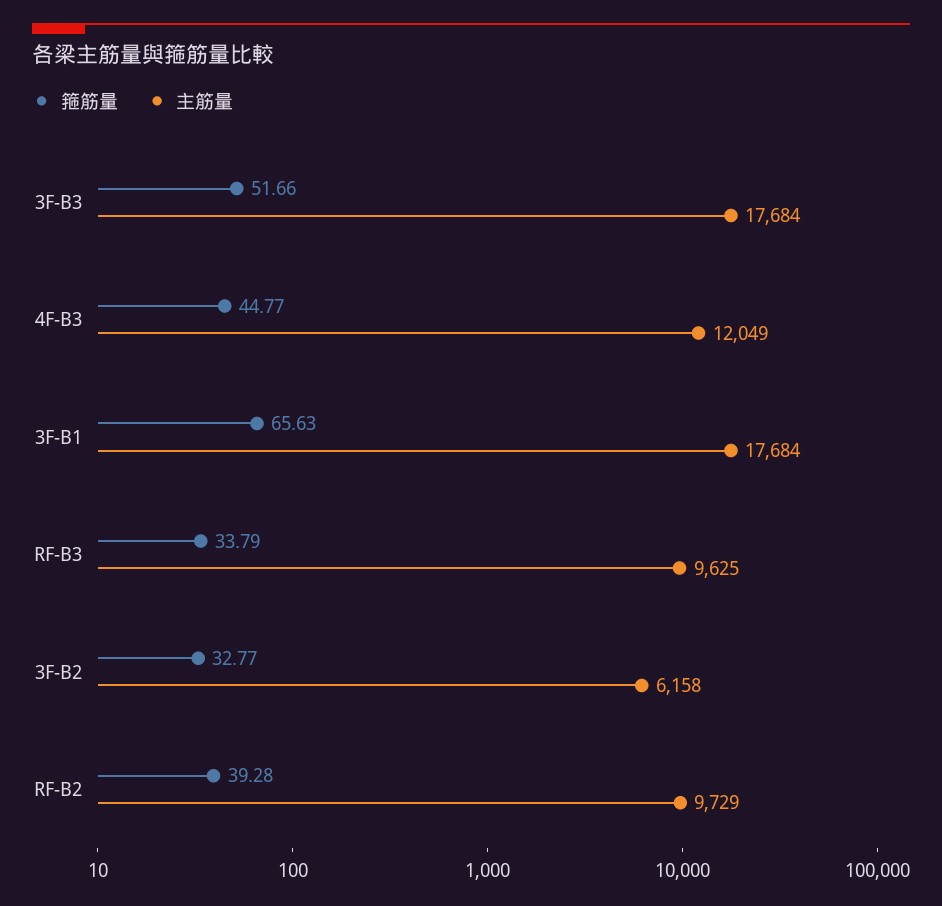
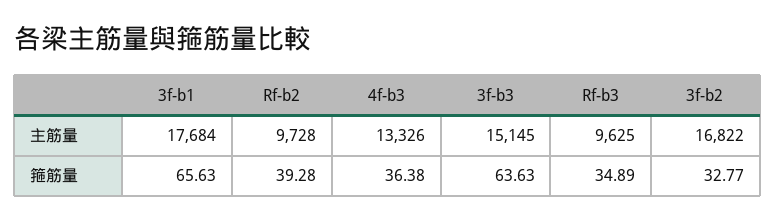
箍筋量, 3F-B3: 51.66 -> 63.63
主筋量, 3F-B3: 17684 -> 15145
箍筋量, 4F-B3: 44.77 -> 36.38
主筋量, 4F-B3: 12049 -> 13326
箍筋量, RF-B3: 33.79 -> 34.89
主筋量, 3F-B2: 6158 -> 16822
主筋量, RF-B2: 9729 -> 9728

